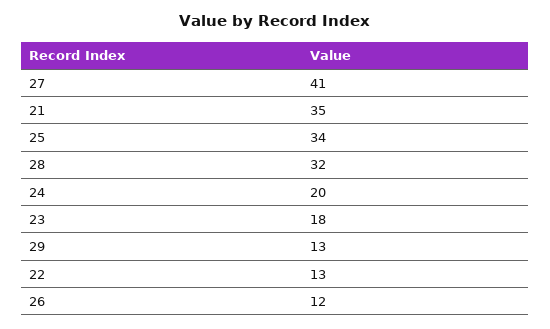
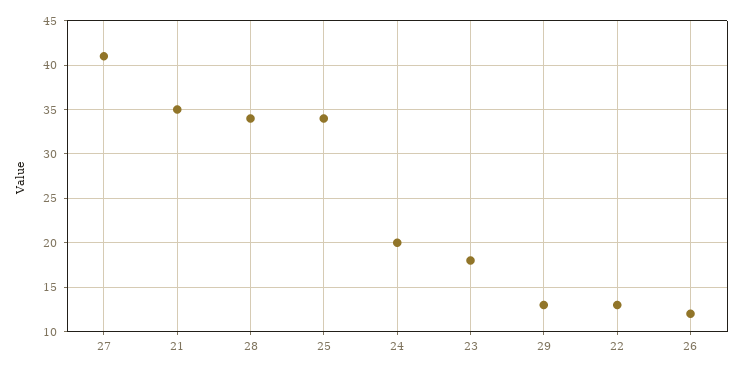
28: 32 -> 34

